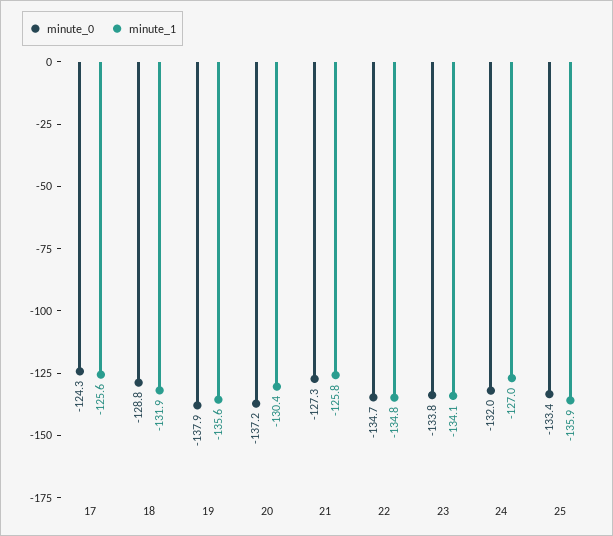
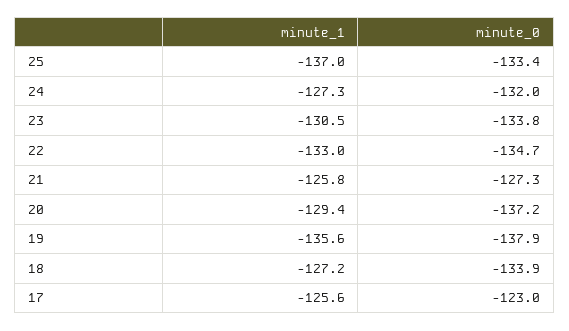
minute_0, 17: -124.3 -> -123
minute_0, 18: -128.8 -> -133.9
minute_1, 18: -131.9 -> -127.2
minute_1, 20: -130.4 -> -129.4
minute_1, 22: -134.8 -> -133
minute_1, 23: -134.1 -> -130.5
minute_1, 24: -127 -> -127.3
minute_1, 25: -135.9 -> -137

